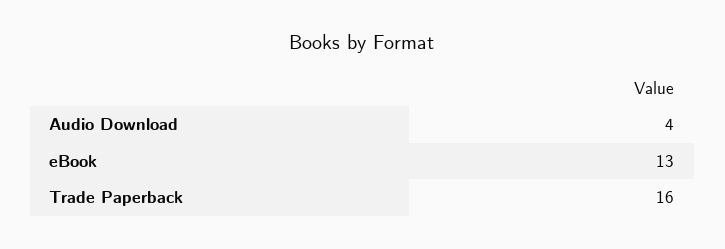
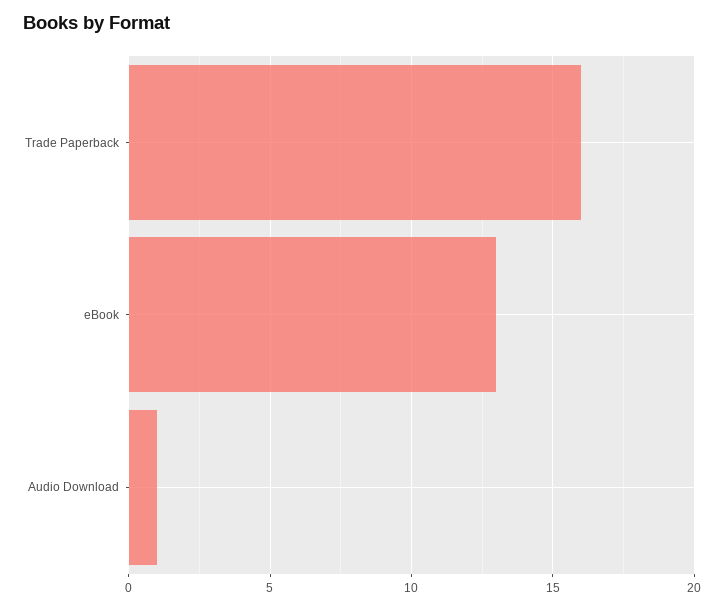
Audio Download: 4 -> 1

